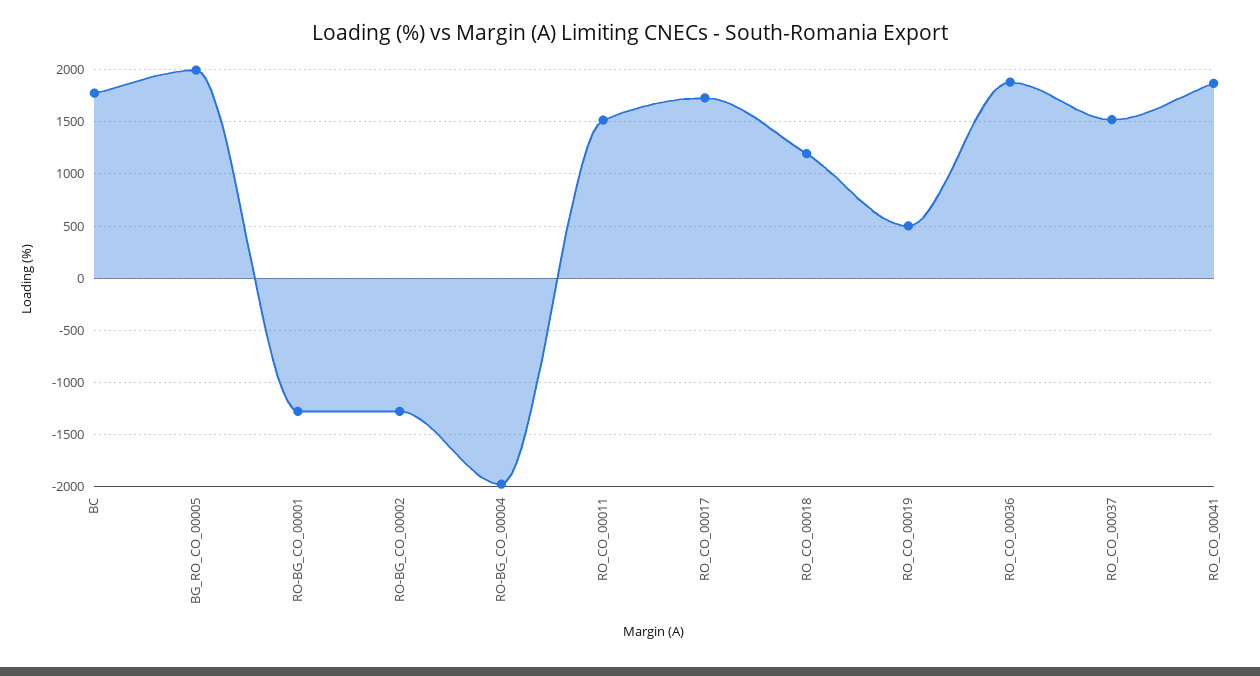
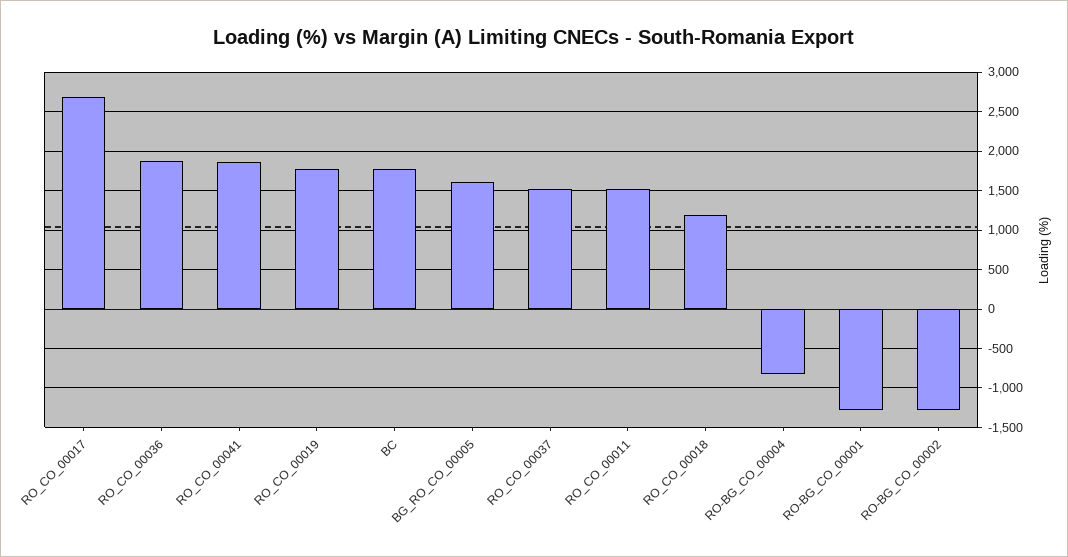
BG_RO_CO_00005: 2000 -> 1600
RO-BG_CO_00004: -2000 -> -800
RO_CO_00017: 1700 -> 2700
RO_CO_00019: 500 -> 1800

